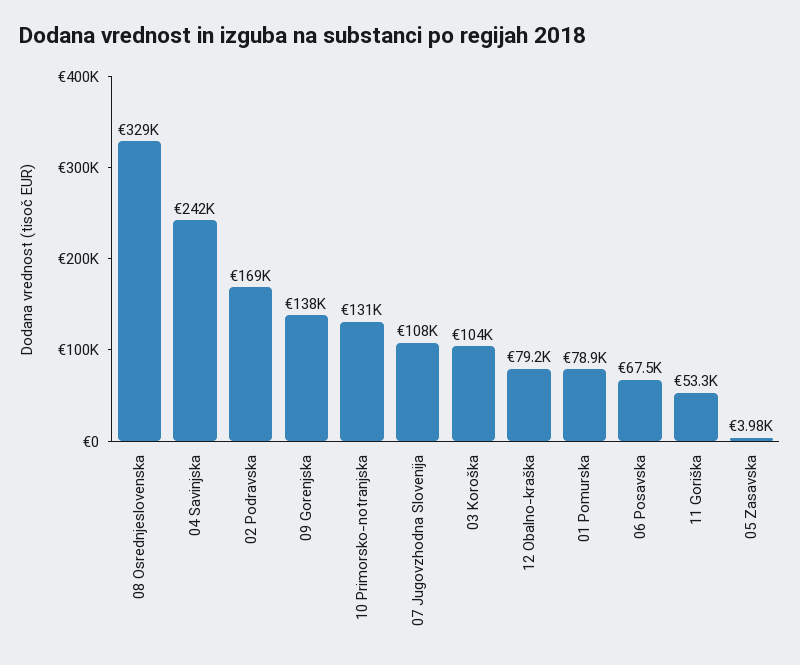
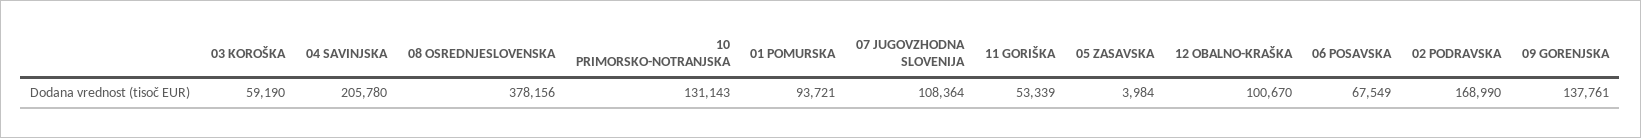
08 Osrednjeslovenska: 329000 -> 378156
04 Savinjska: 242000 -> 205780
03 Koroška: 104000 -> 59190
12 Obalno-kraška: 79200 -> 100670
01 Pomurska: 78900 -> 93721

